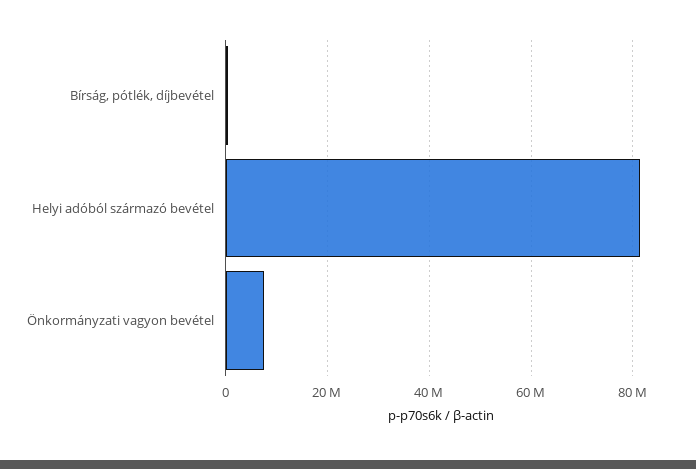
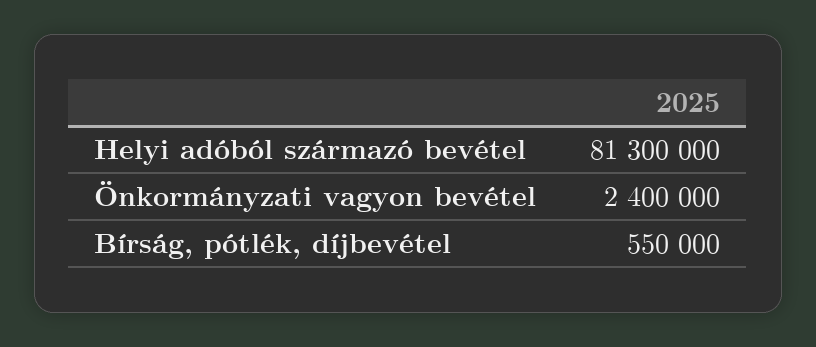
Önkormányzati vagyon bevétel: 8000000 -> 2400000

